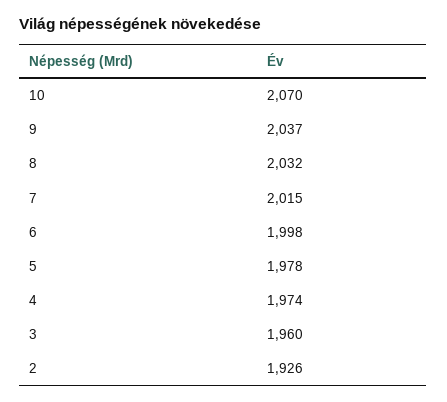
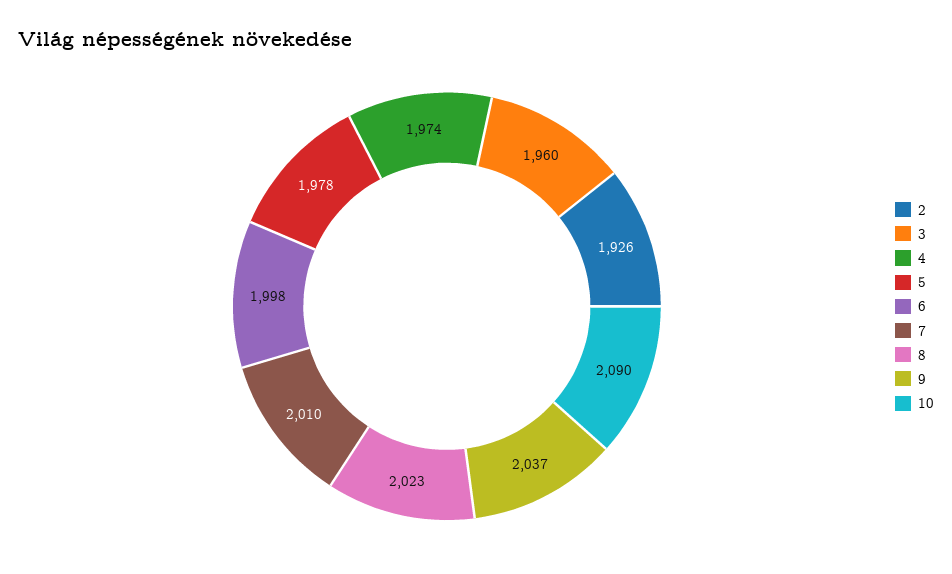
10: 2070 -> 2090
8: 2032 -> 2023
7: 2015 -> 2010

